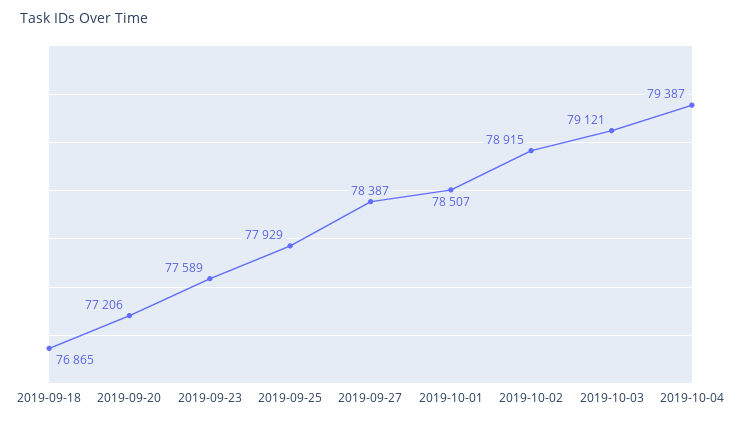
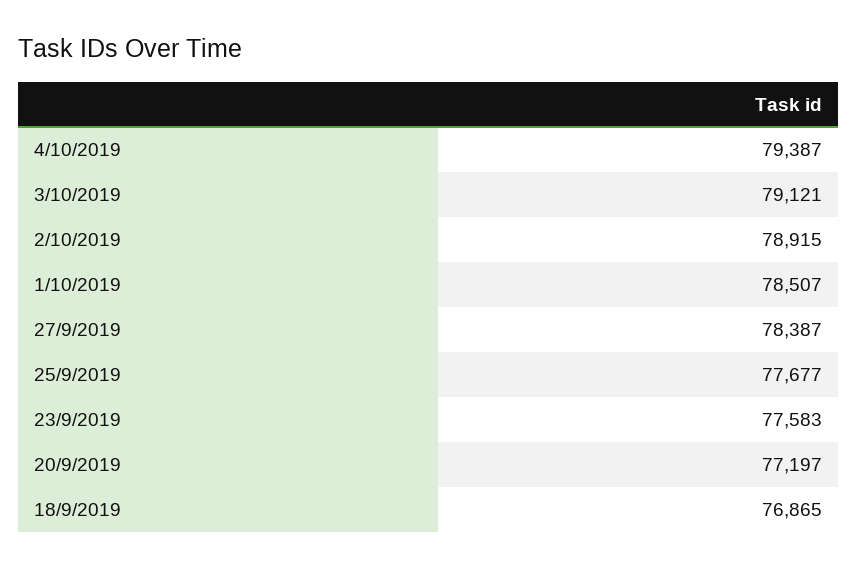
2019-09-20: 77206 -> 77197
2019-09-23: 77589 -> 77583
2019-09-25: 77929 -> 77677

